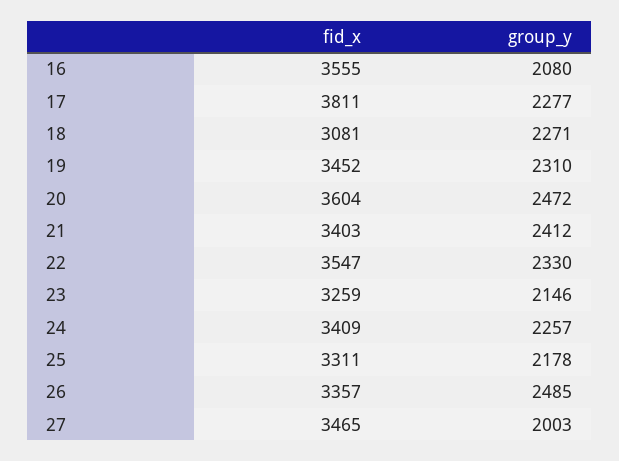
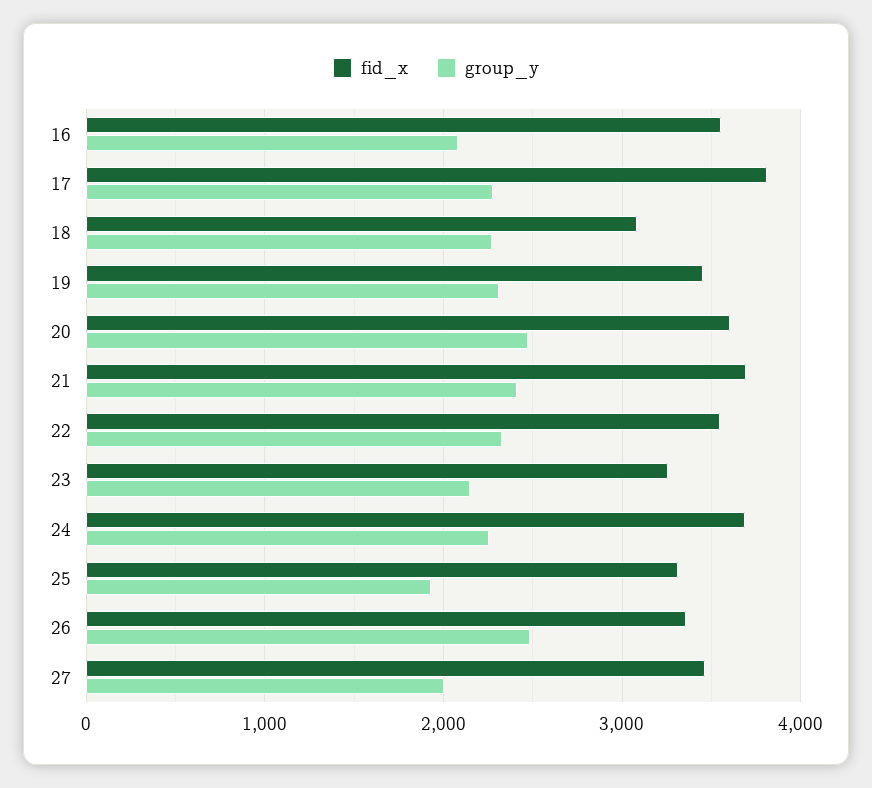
fid_x, 21: 3403 -> 3700
fid_x, 24: 3409 -> 3700
group_y, 25: 2178 -> 1900

